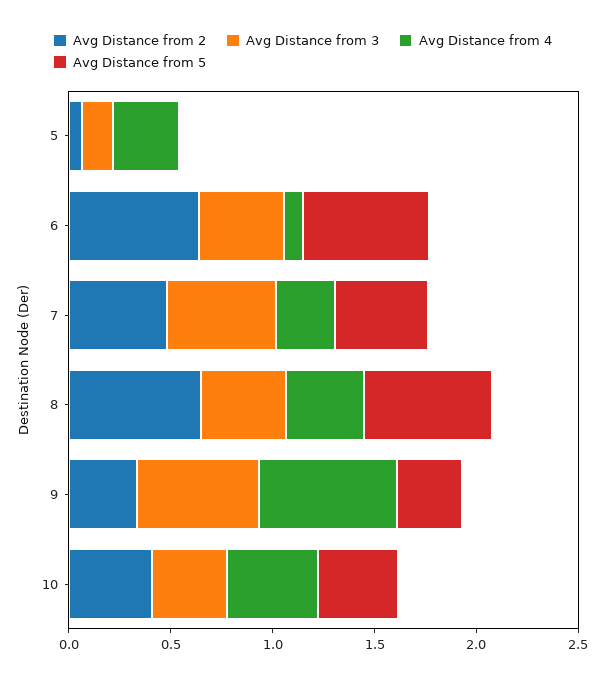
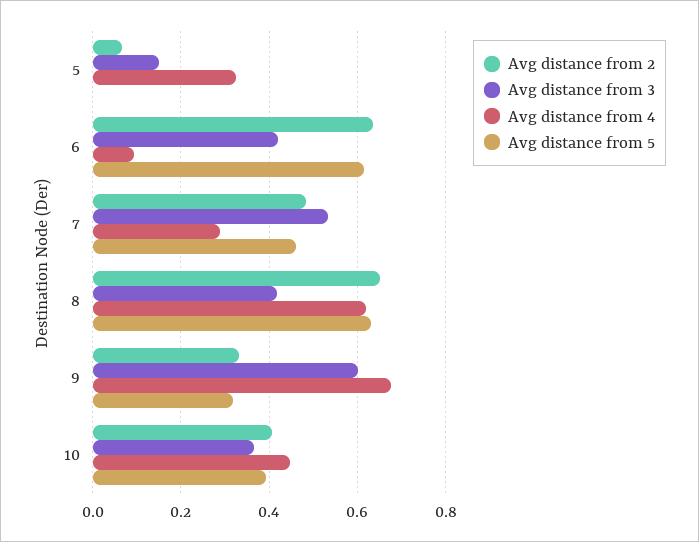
Avg Distance from 4, 8: 0.4 -> 0.62

